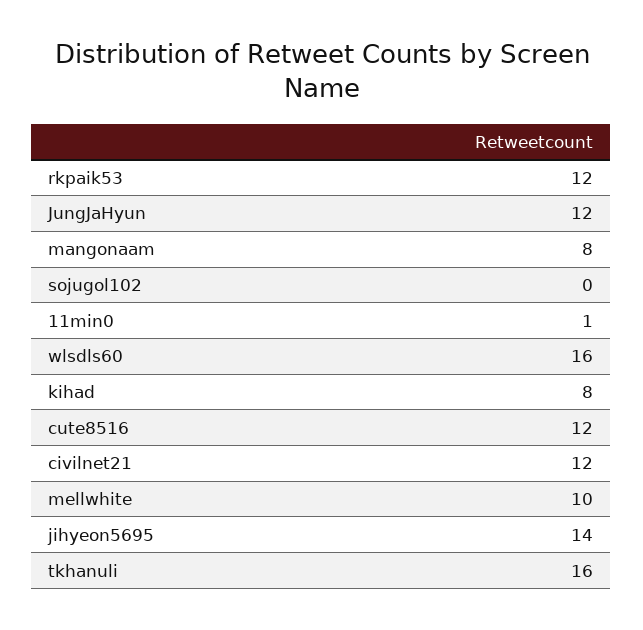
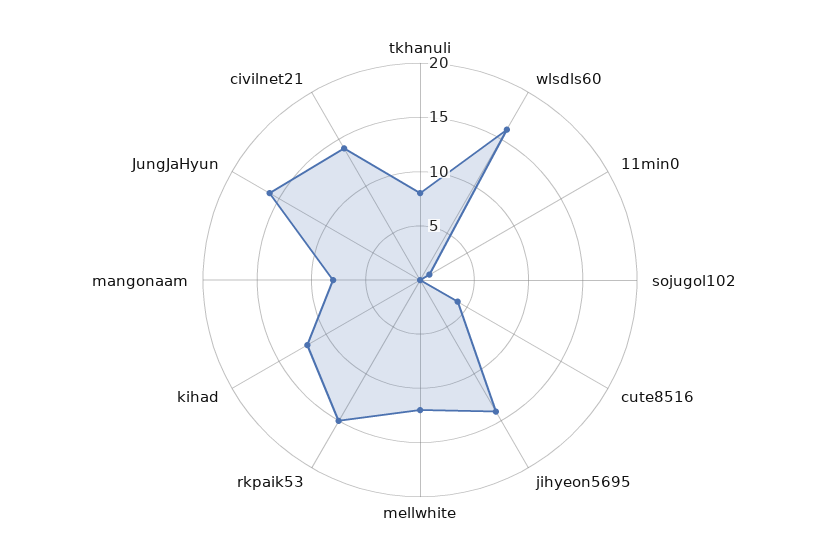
rkpaik53: 12 -> 15
JungJaHyun: 12 -> 16
kihad: 8 -> 12
cute8516: 12 -> 4
civilnet21: 12 -> 14
mellwhite: 10 -> 12
tkhanuli: 16 -> 8

